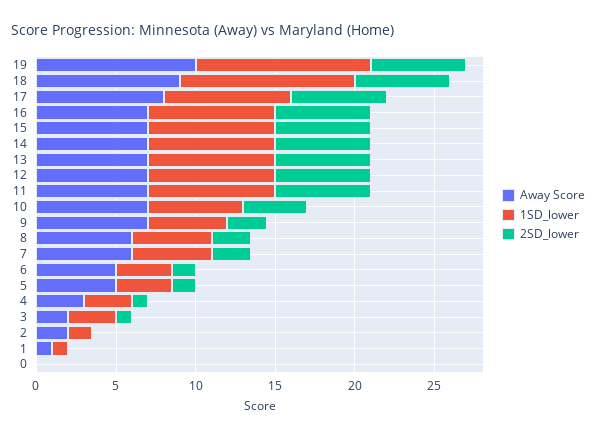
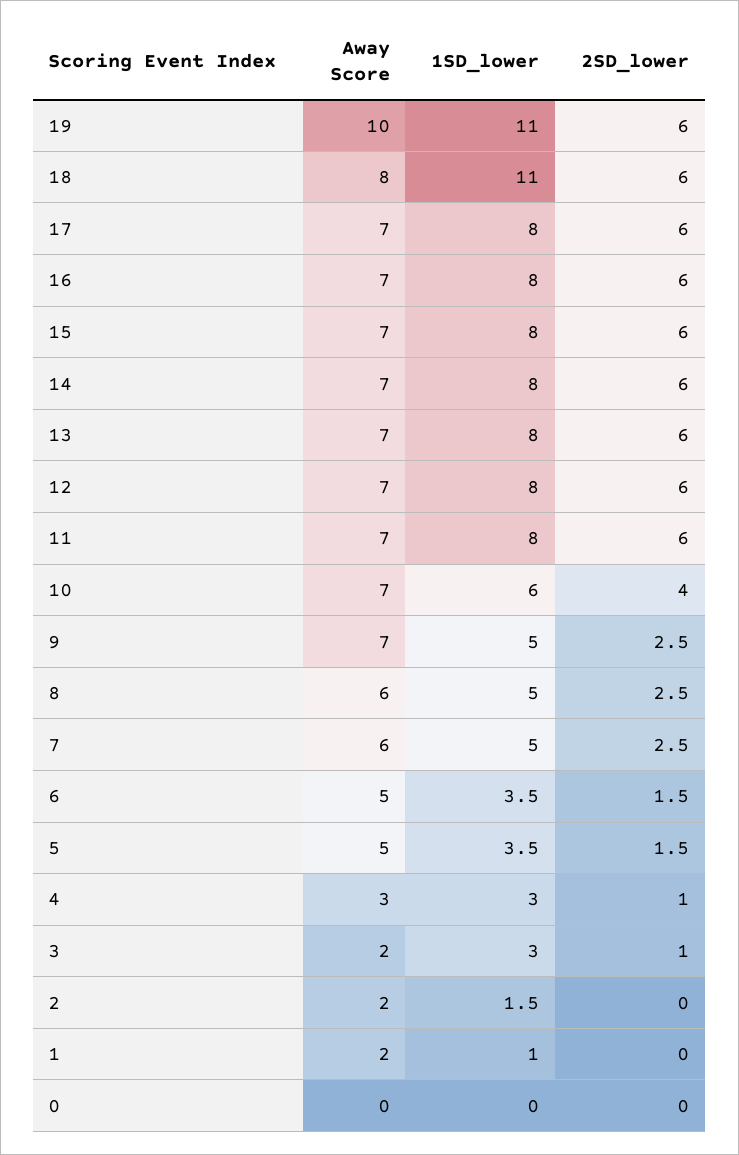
Away Score, 18: 9 -> 8
Away Score, 17: 8 -> 7
Away Score, 1: 1 -> 2

